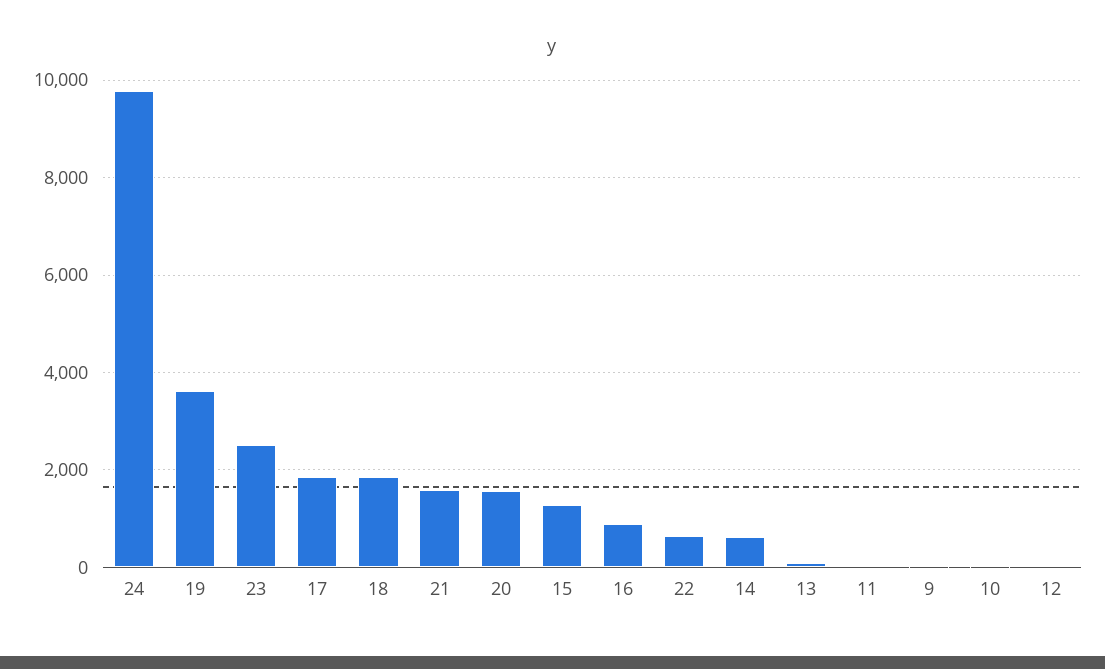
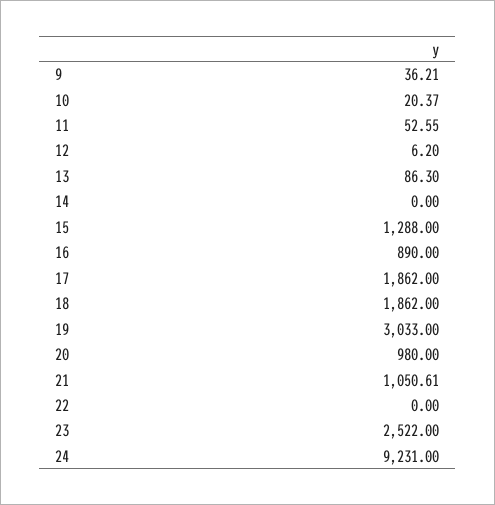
24: 9800 -> 9231
19: 3600 -> 3033
21: 1600 -> 1050.61
20: 1600 -> 980
22: 600 -> 0
14: 600 -> 0

